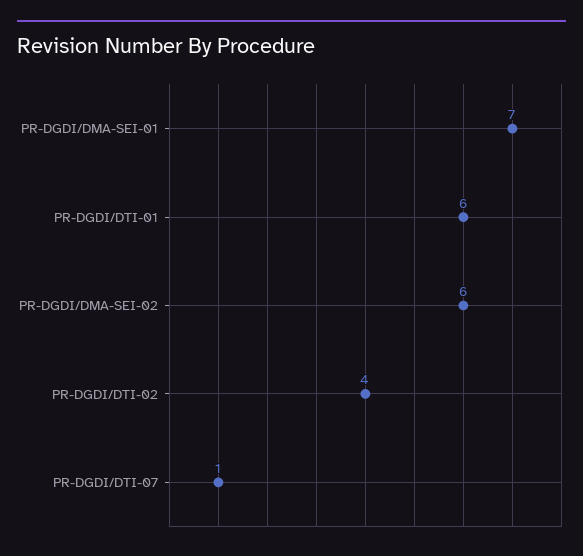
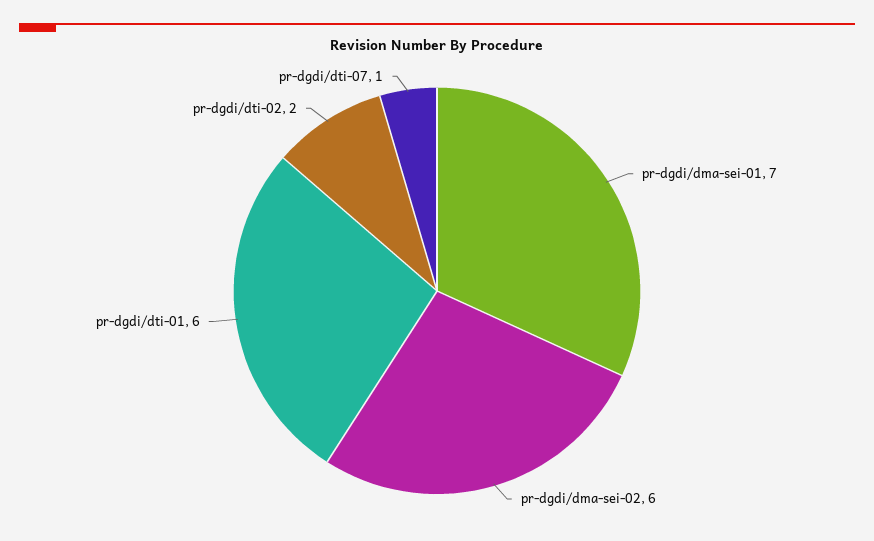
PR-DGDI/DTI-02: 4 -> 2

